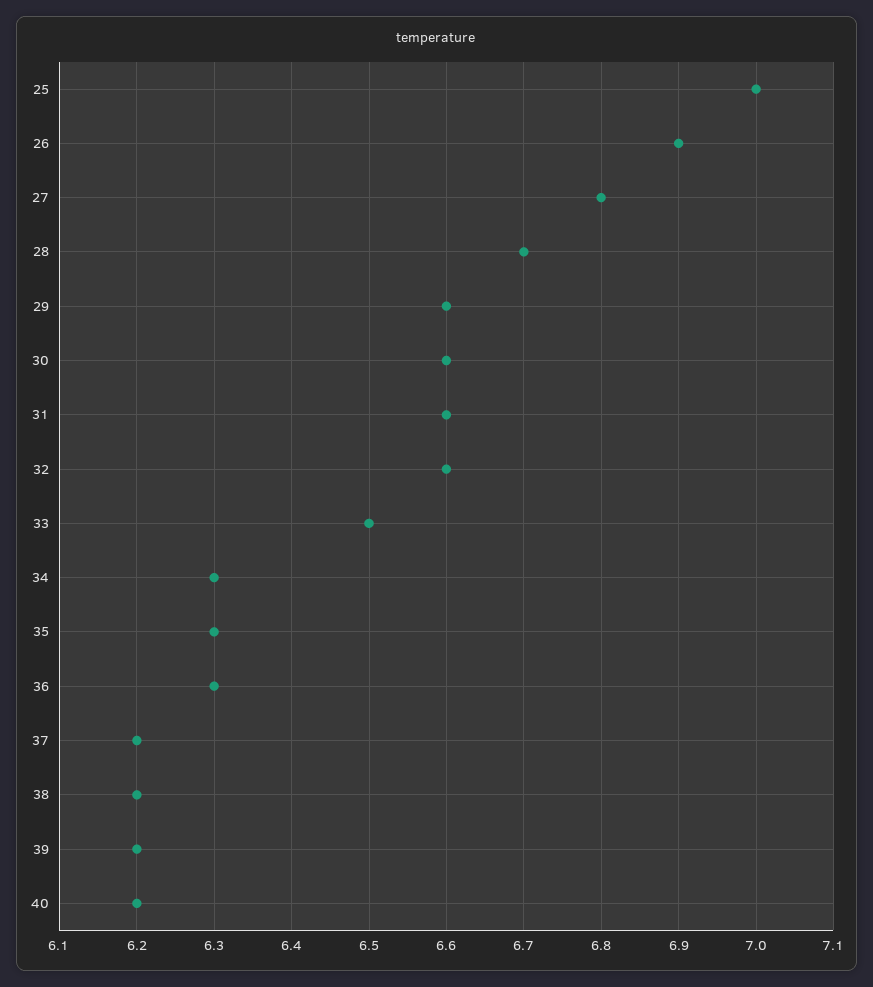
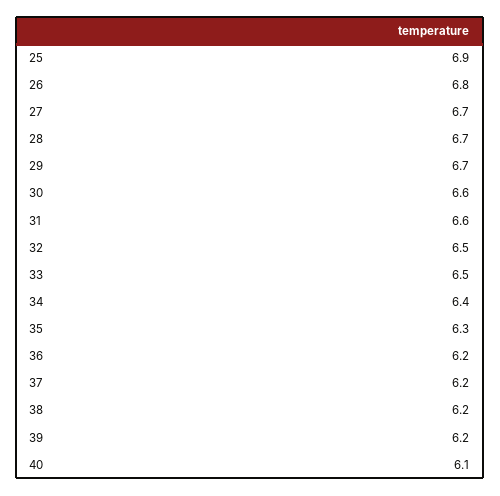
25: 7 -> 6.9
26: 6.9 -> 6.8
27: 6.8 -> 6.7
29: 6.6 -> 6.7
32: 6.6 -> 6.5
34: 6.3 -> 6.4
36: 6.3 -> 6.2
40: 6.2 -> 6.1

